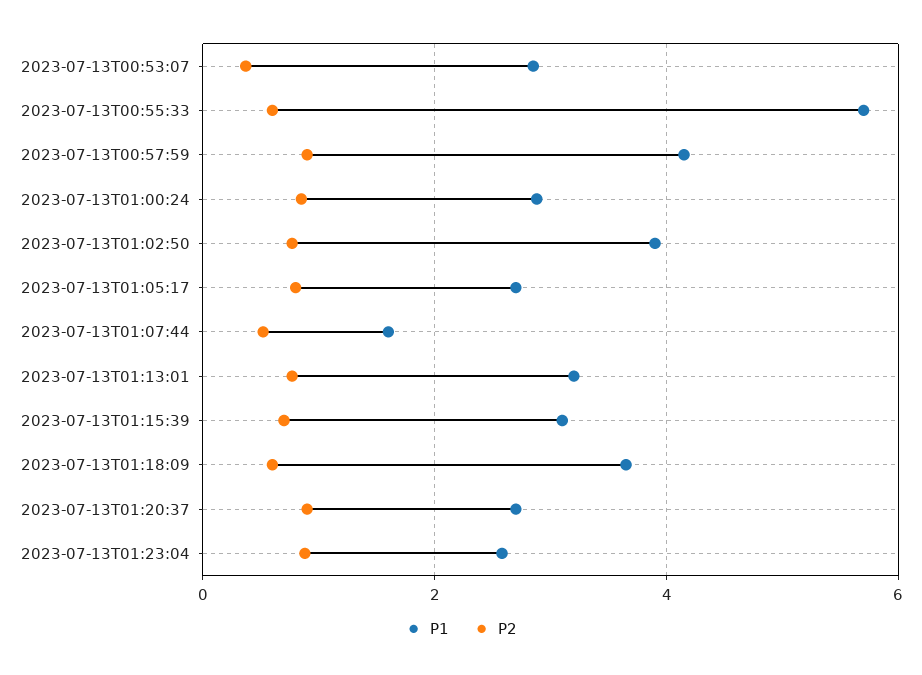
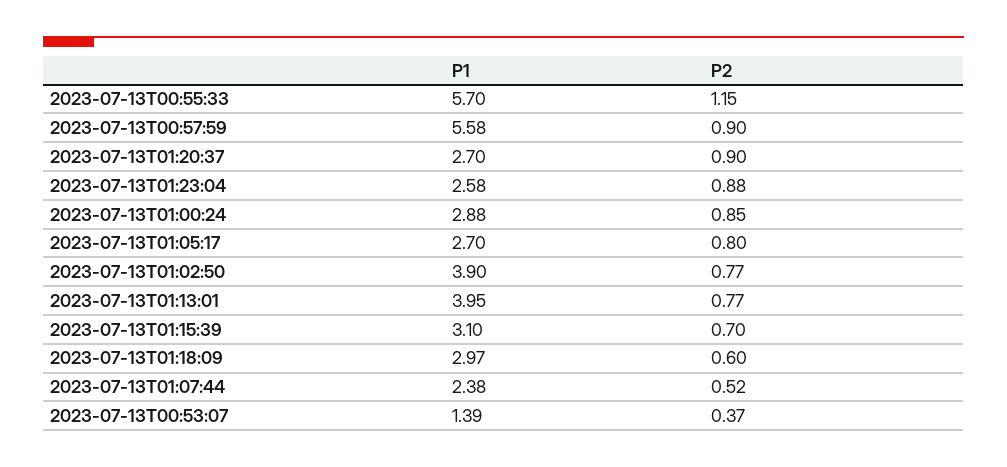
P1, 2023-07-13T00:53:07: 2.8 -> 1.39
P2, 2023-07-13T00:55:33: 0.6 -> 1.15
P1, 2023-07-13T00:57:59: 4.2 -> 5.58
P1, 2023-07-13T01:07:44: 1.6 -> 2.38
P1, 2023-07-13T01:13:01: 3.2 -> 3.95
P1, 2023-07-13T01:18:09: 3.6 -> 2.97

